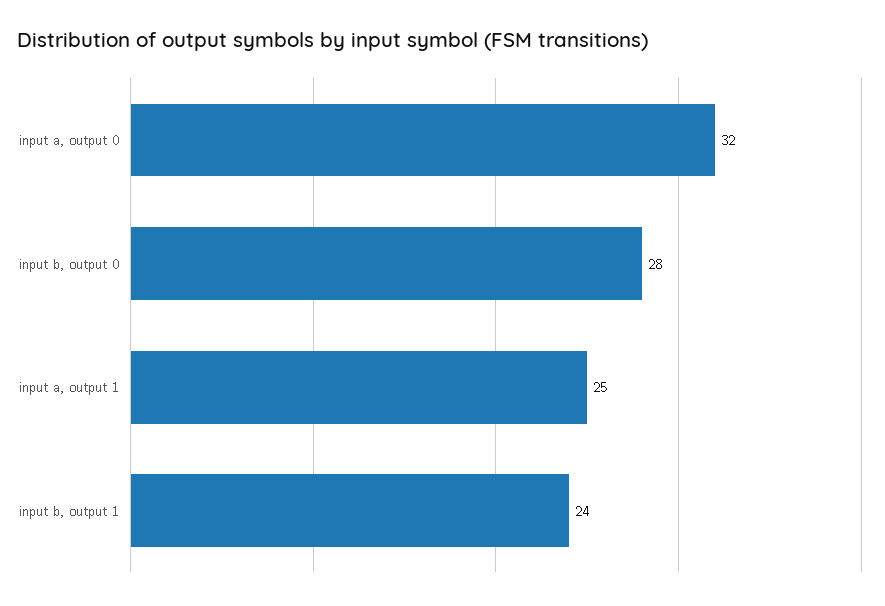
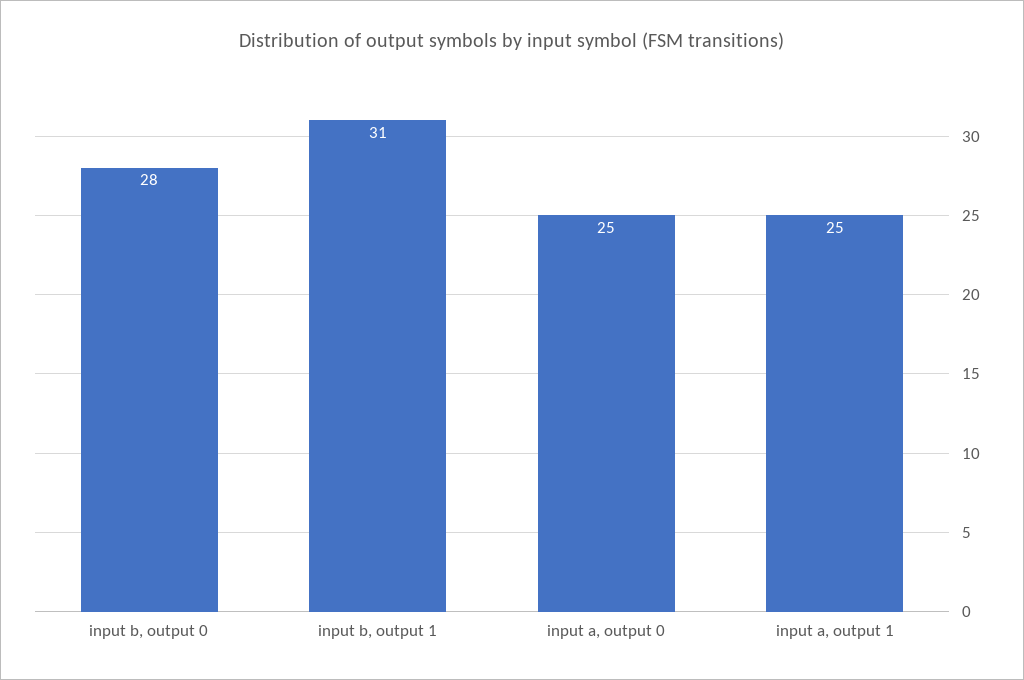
input a, output 0: 32 -> 25
input b, output 1: 24 -> 31

